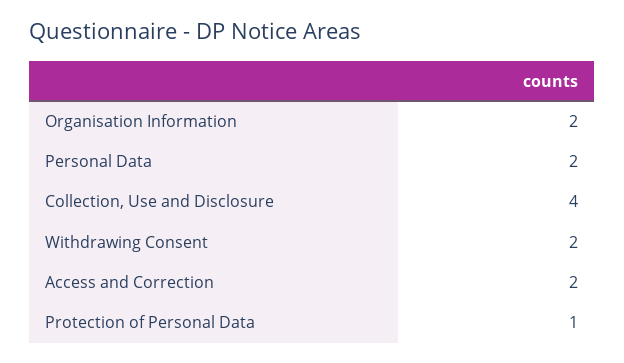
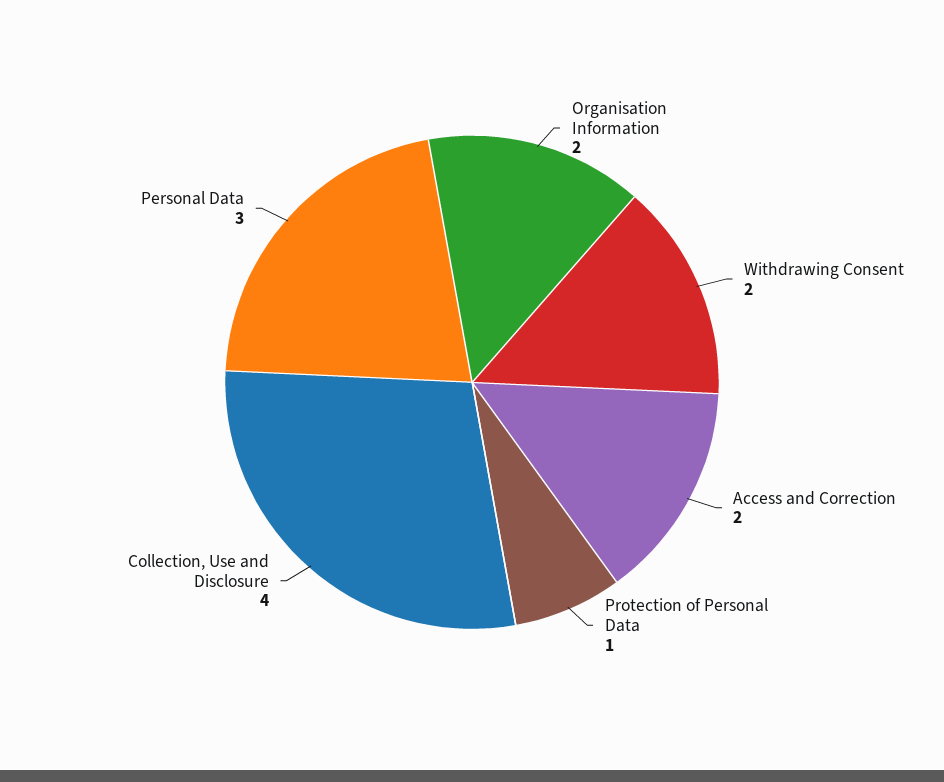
Personal Data: 2 -> 3

